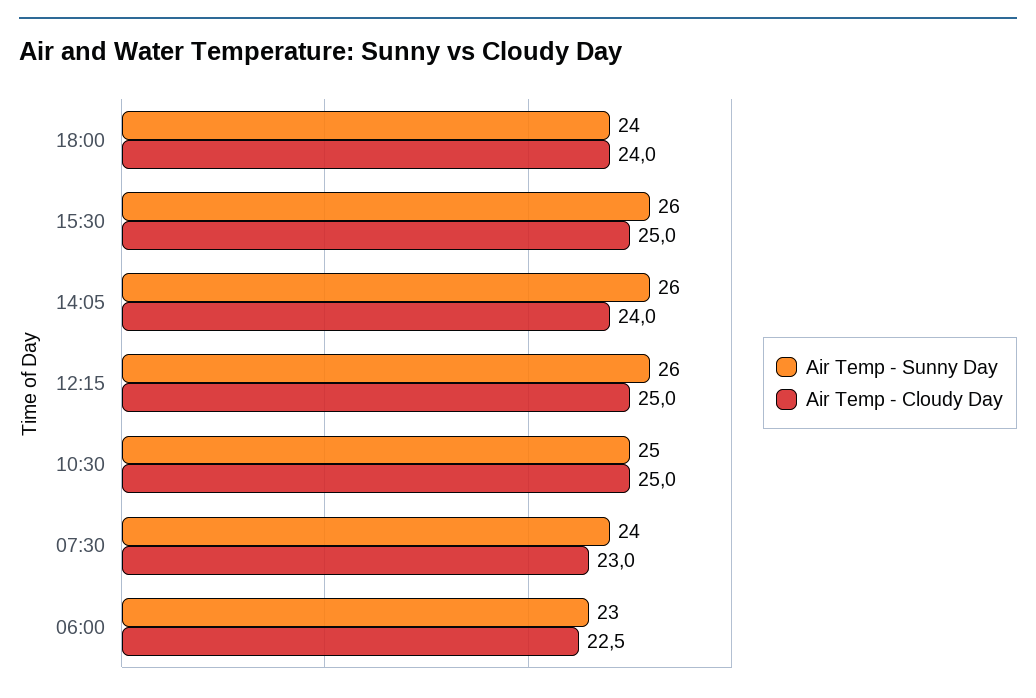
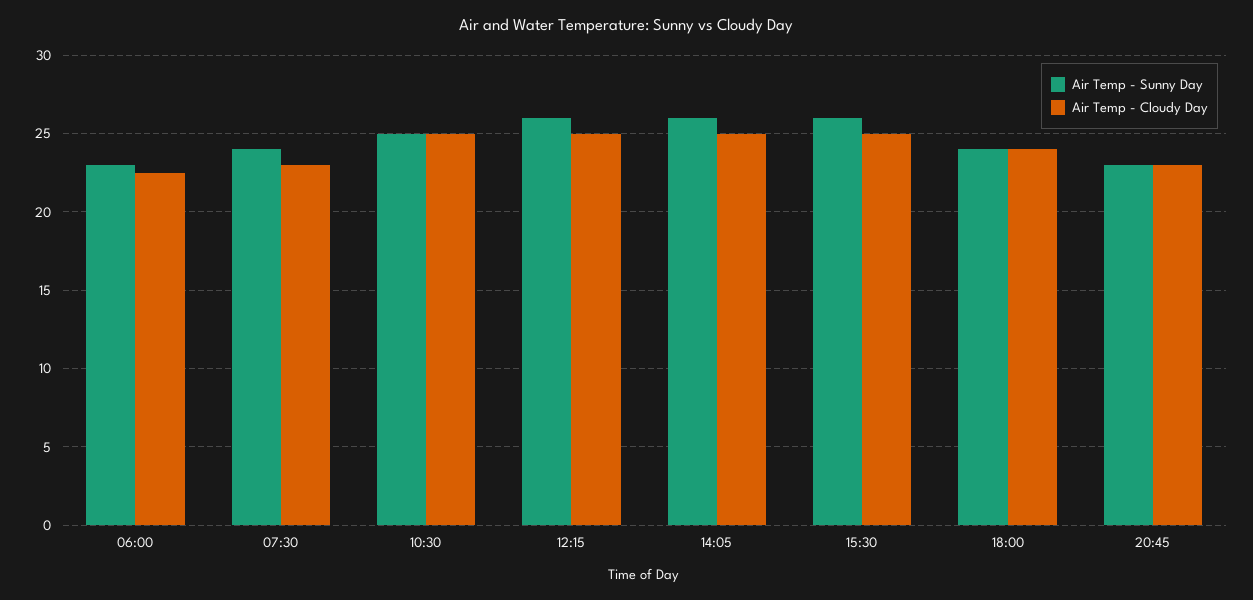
Air Temp - Cloudy Day, 14:05: 24 -> 25
Air Temp - Sunny Day, 20:45: none -> 23
Air Temp - Cloudy Day, 20:45: none -> 23

